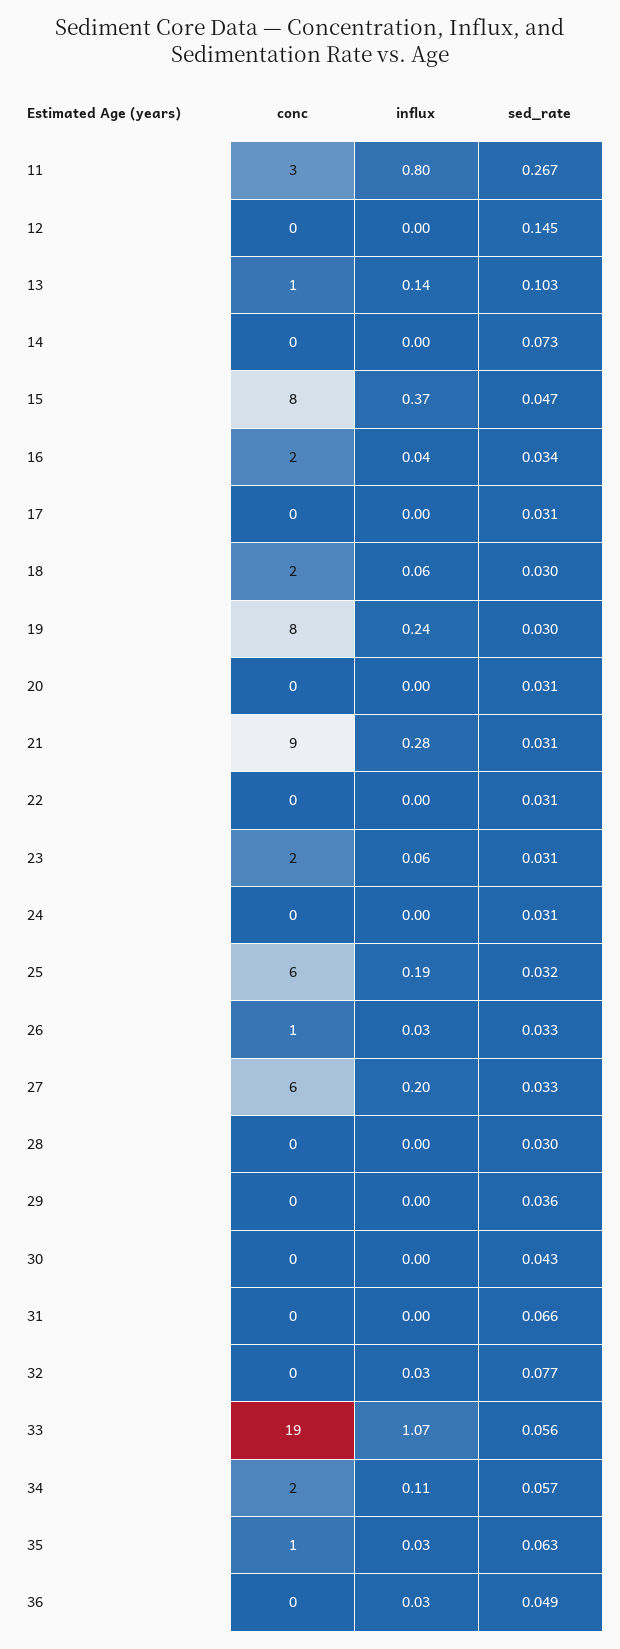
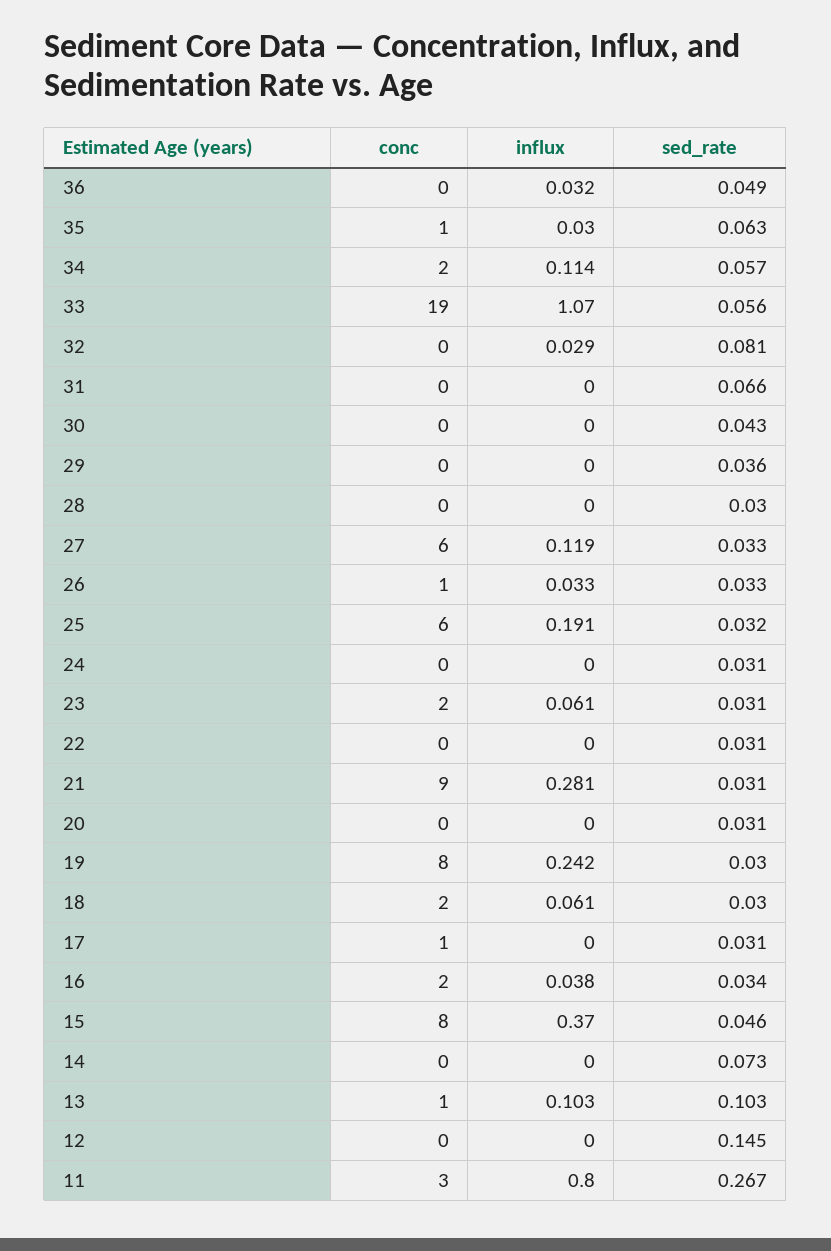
influx, 13: 0.14 -> 0.103
sed_rate, 15: 0.047 -> 0.046
conc, 17: 0 -> 1
influx, 27: 0.2 -> 0.119
sed_rate, 32: 0.077 -> 0.081

